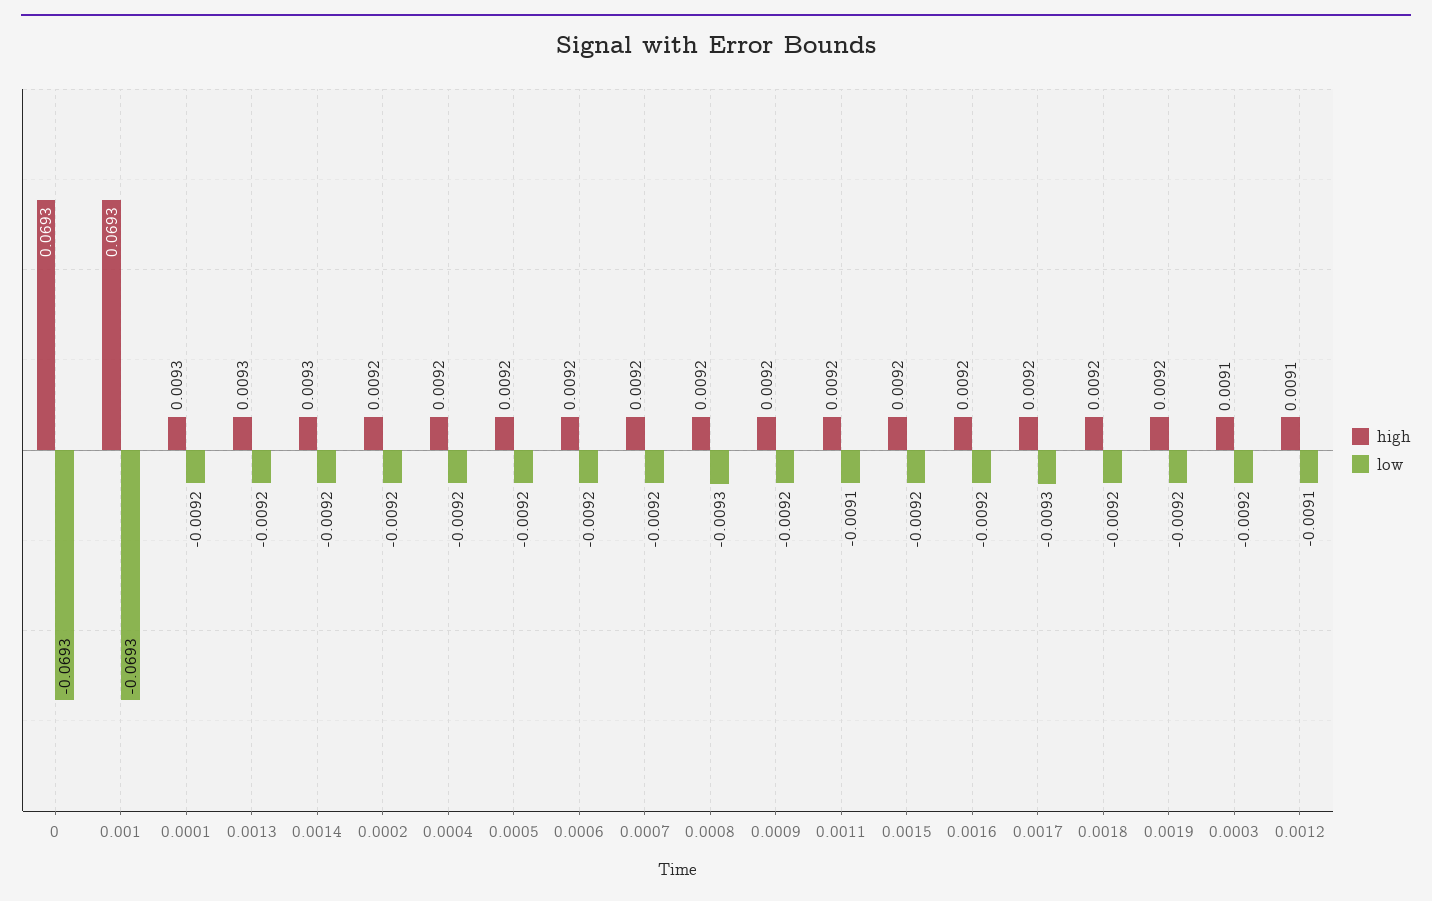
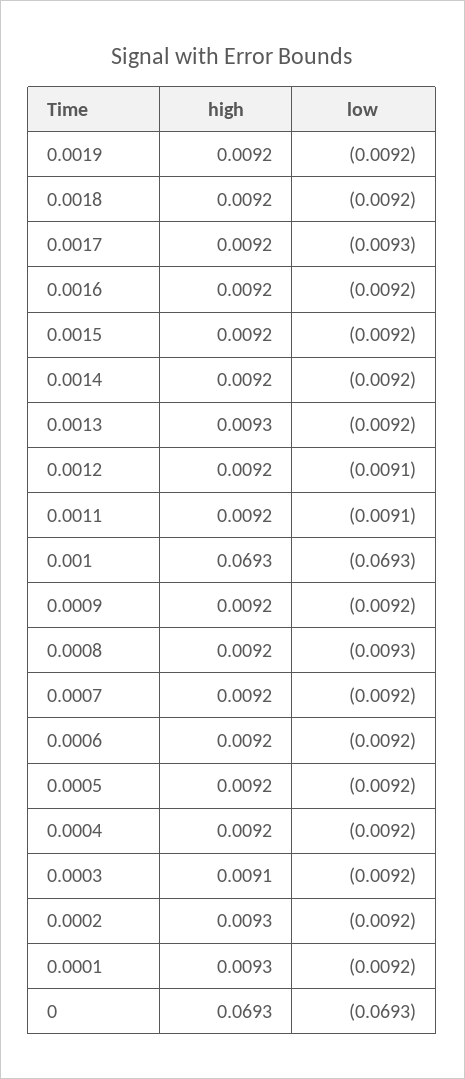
high, 0.0014: 0.0093 -> 0.0092
high, 0.0002: 0.0092 -> 0.0093
high, 0.0012: 0.0091 -> 0.0092

